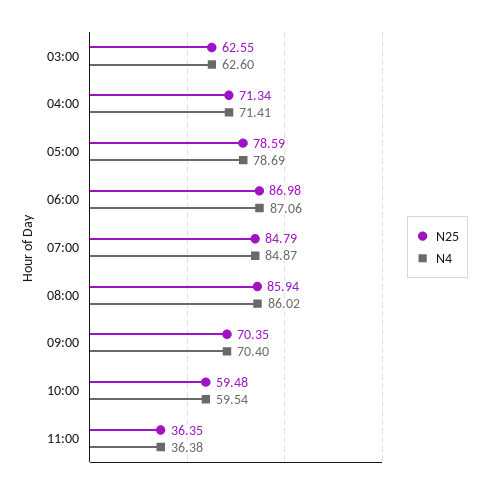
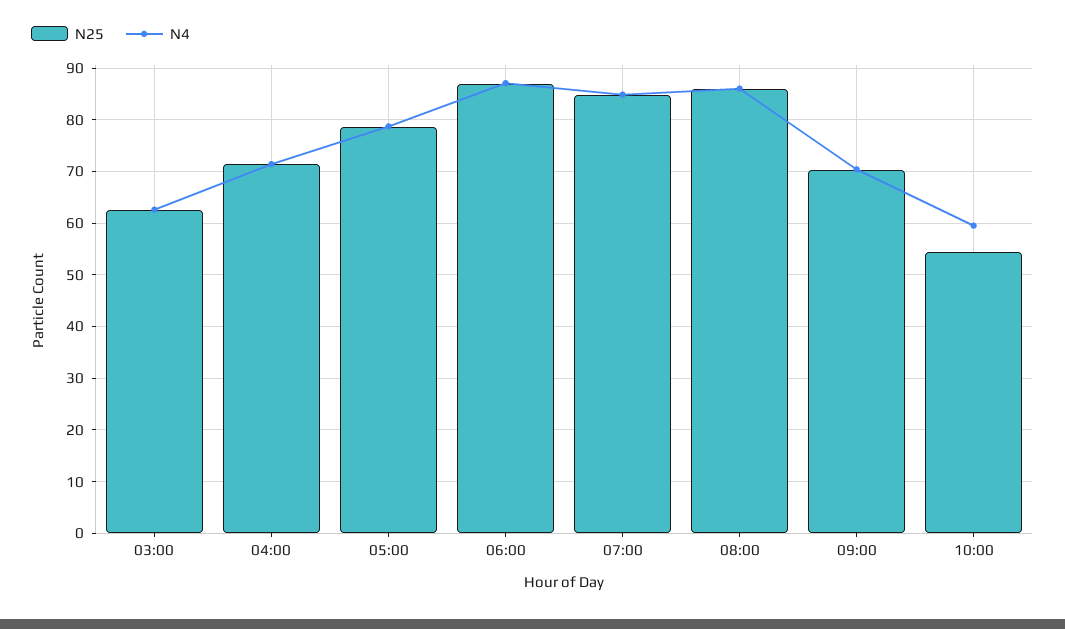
N25, 10:00: 59.48 -> 54
N25, 11:00: 36.35 -> none
N4, 11:00: 36.38 -> none

